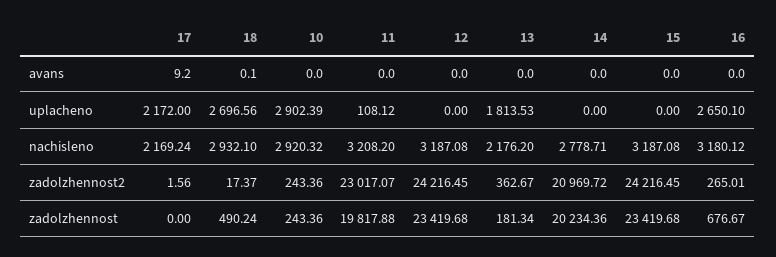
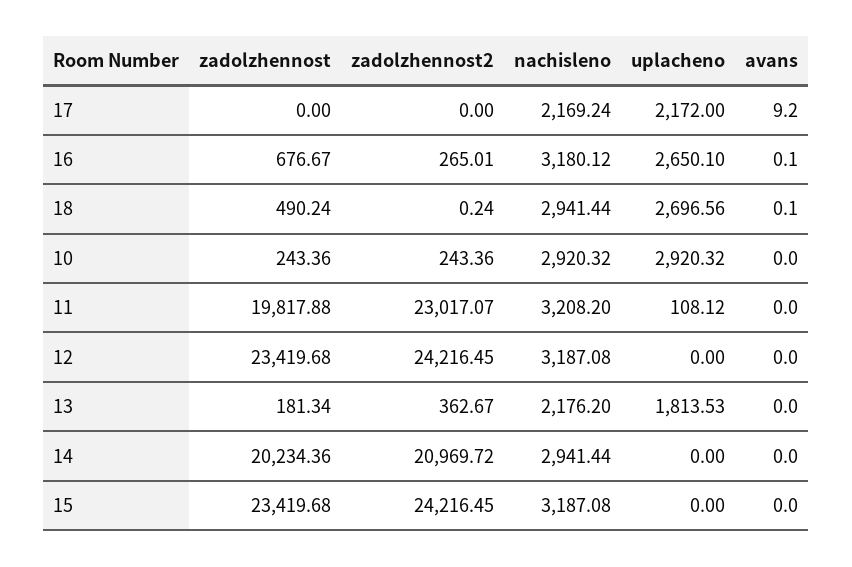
16, avans: 0 -> 0.1
10, uplacheno: 2902.39 -> 2920.32
18, nachisleno: 2932.1 -> 2941.44
14, nachisleno: 2778.71 -> 2941.44
17, zadolzhennost2: 1.56 -> 0
18, zadolzhennost2: 17.37 -> 0.24

